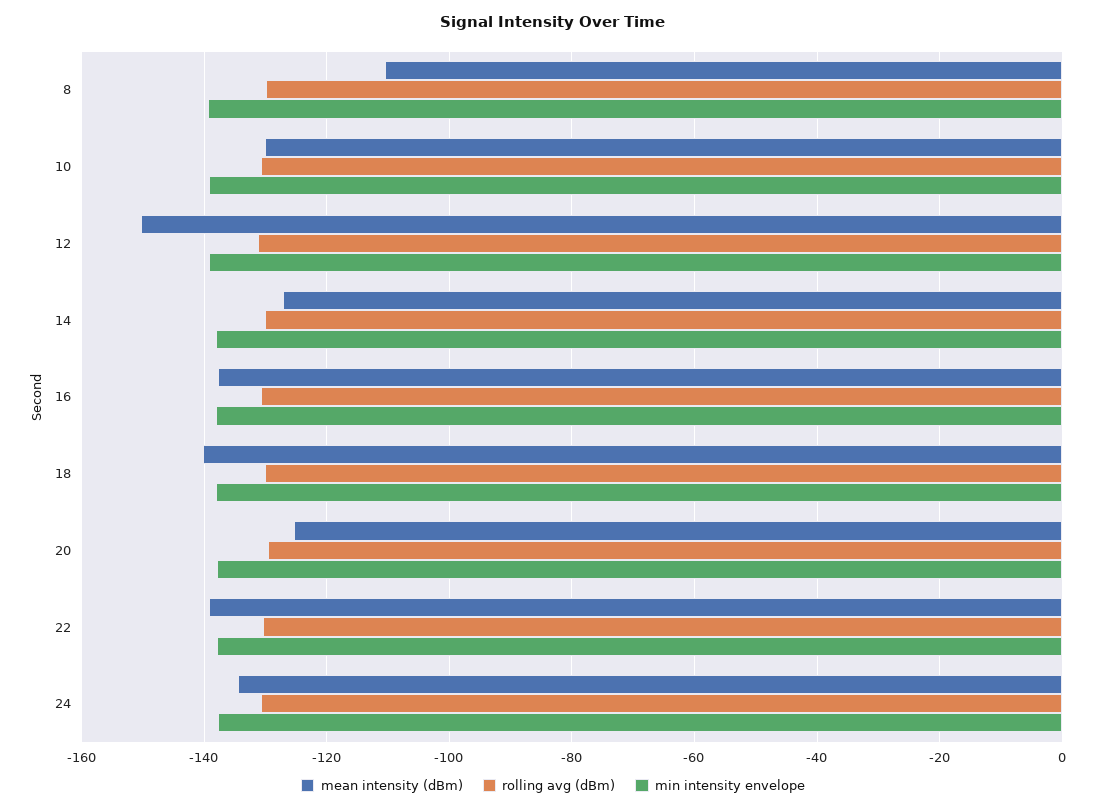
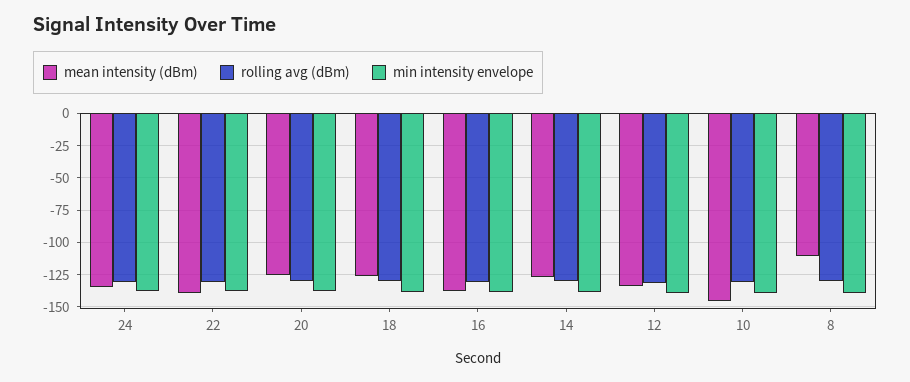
mean intensity (dBm), 10: -130 -> -145
mean intensity (dBm), 12: -150 -> -135
mean intensity (dBm), 18: -140 -> -125

